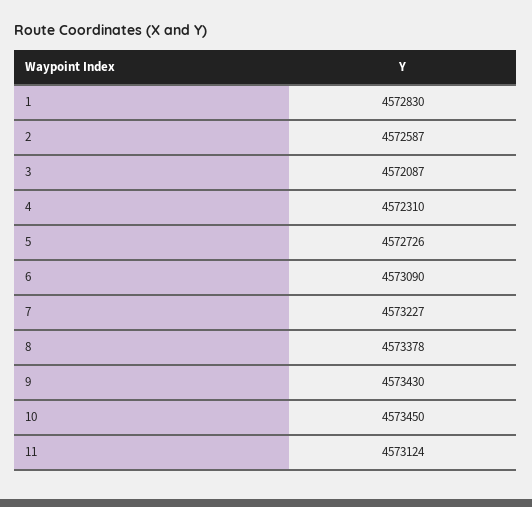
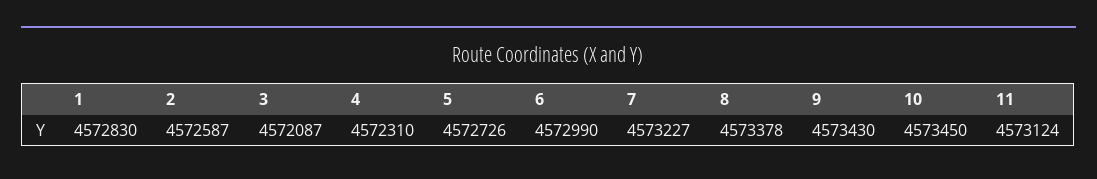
6: 4573090 -> 4572990

